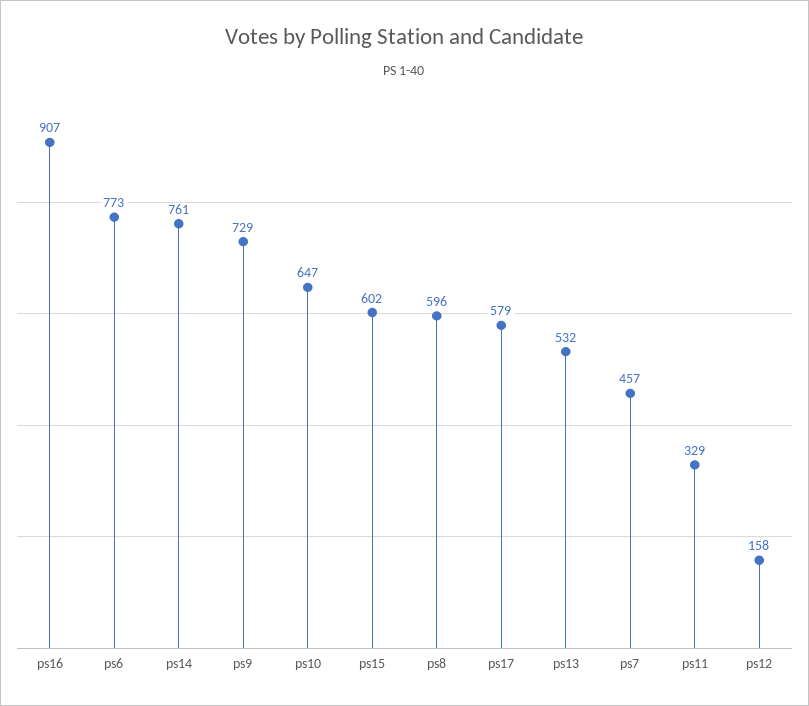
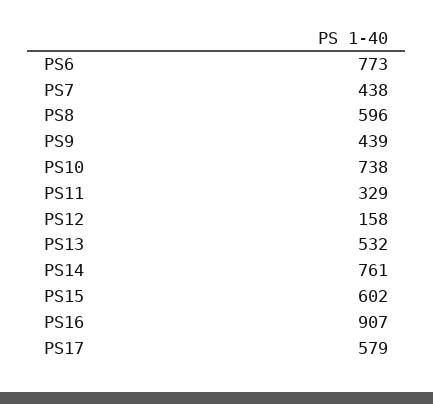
ps9: 729 -> 439
ps10: 647 -> 738
ps7: 457 -> 438

